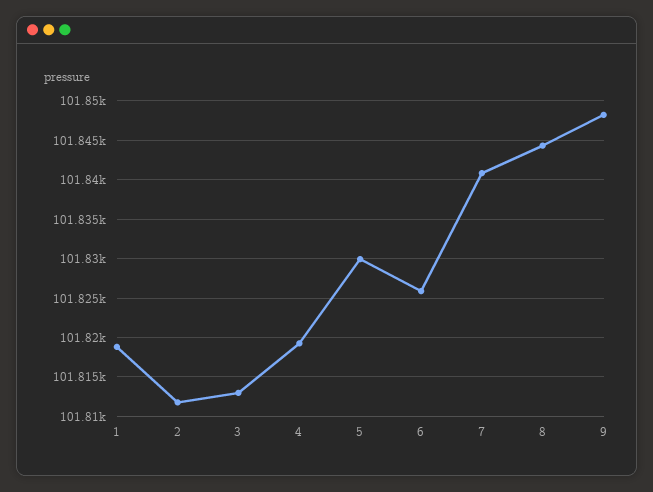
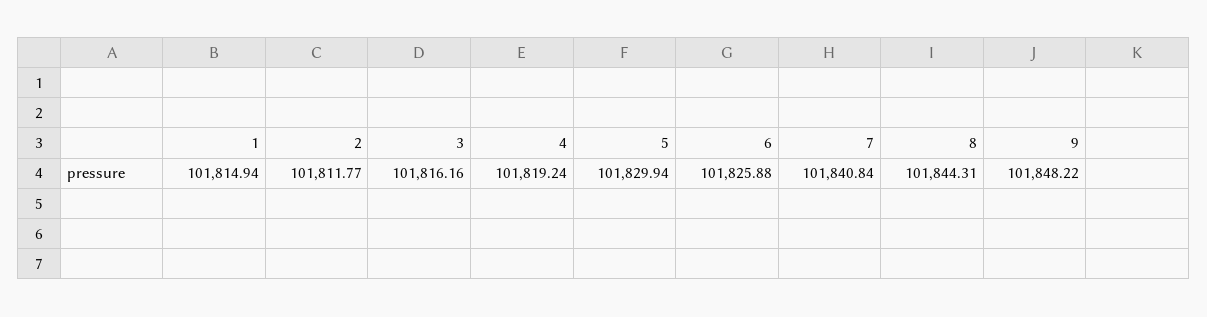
1: 101819 -> 101814.94
3: 101813 -> 101816.16

